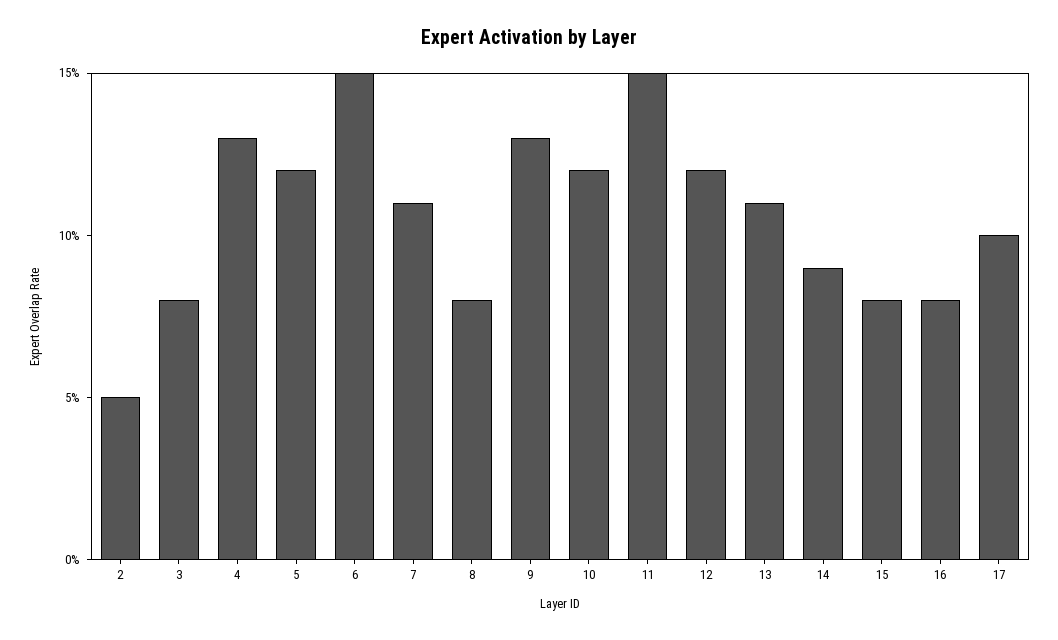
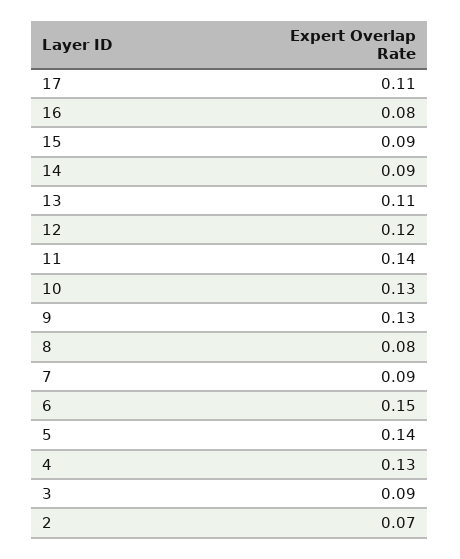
2: 0.05 -> 0.07
3: 0.08 -> 0.09
5: 0.12 -> 0.14
7: 0.11 -> 0.09
10: 0.12 -> 0.13
11: 0.15 -> 0.14
15: 0.08 -> 0.09
17: 0.1 -> 0.11

